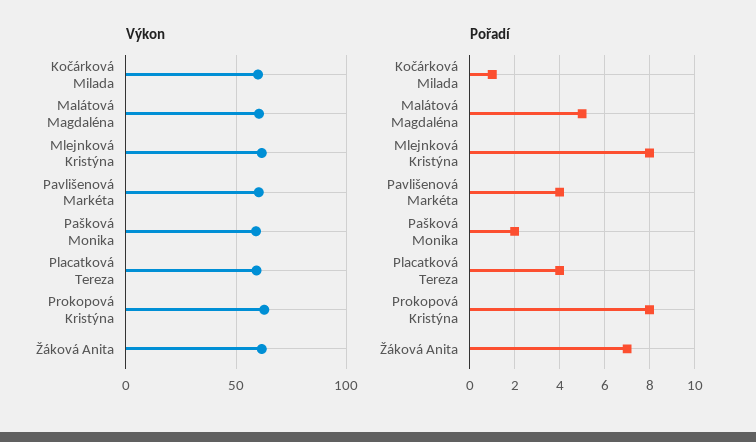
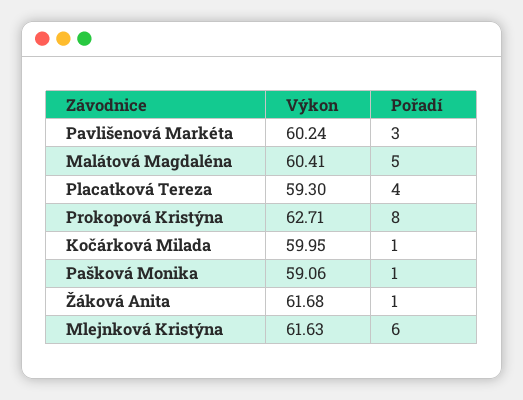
Pořadí, Mlejnková Kristýna: 8 -> 6
Pořadí, Pavlišenová Markéta: 4 -> 3
Pořadí, Pašková Monika: 2 -> 1
Pořadí, Žáková Anita: 7 -> 1

